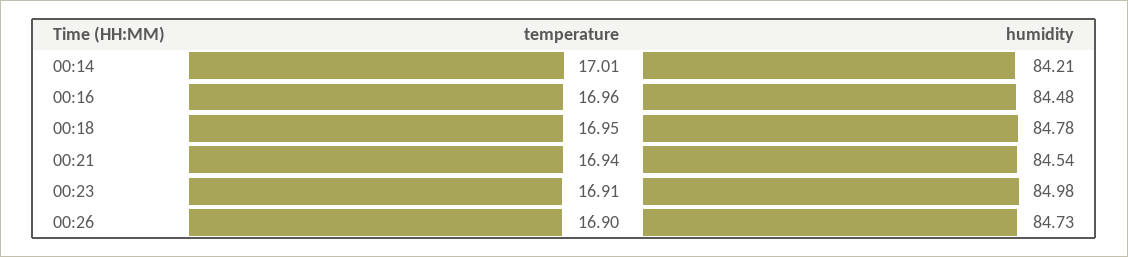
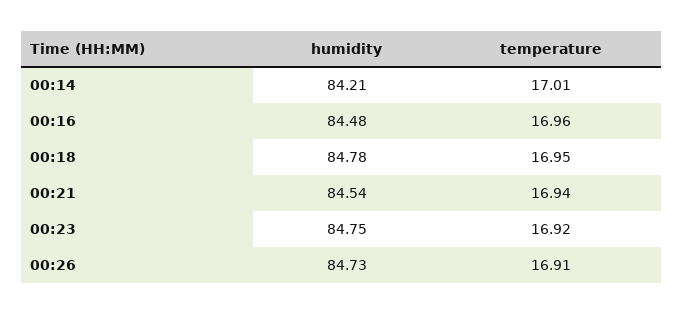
temperature, 00:23: 16.91 -> 16.92
humidity, 00:23: 84.98 -> 84.75
temperature, 00:26: 16.9 -> 16.91

